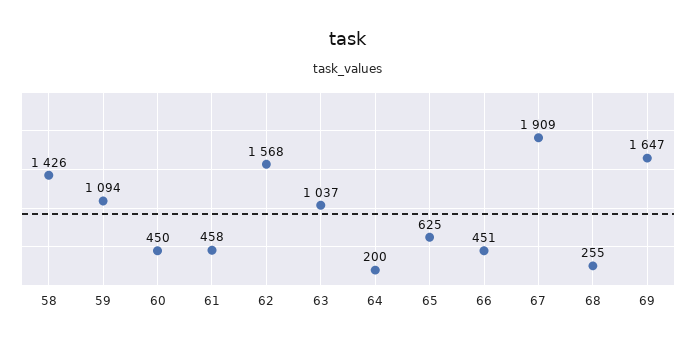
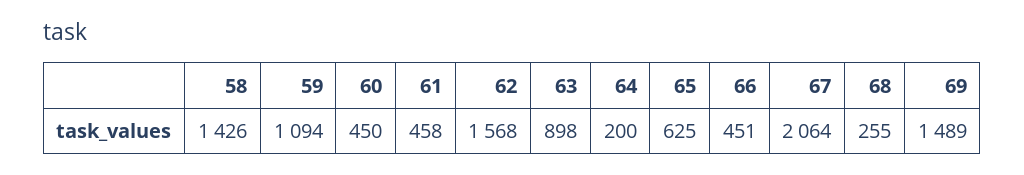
63: 1037 -> 898
67: 1909 -> 2064
69: 1647 -> 1489

